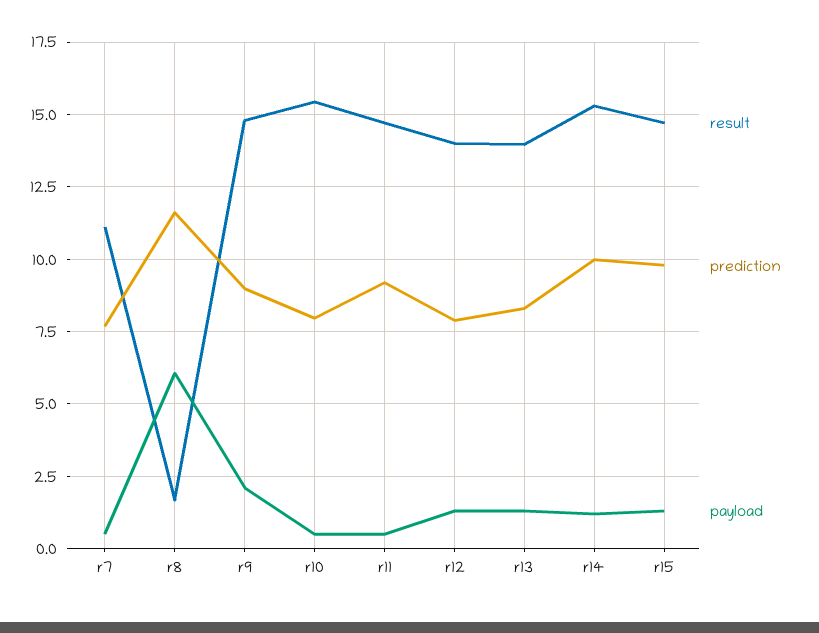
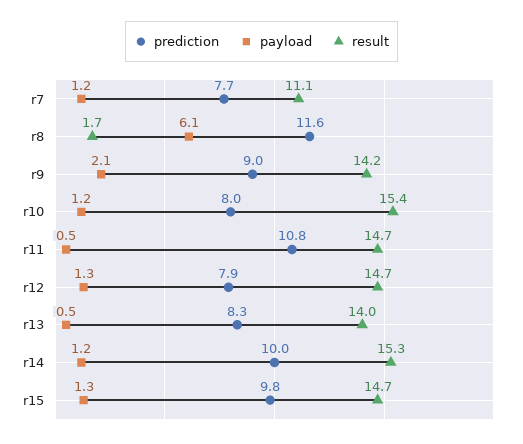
payload, r7: 0.5 -> 1.2
result, r9: 14.75 -> 14.2
payload, r10: 0.5 -> 1.2
prediction, r11: 9.25 -> 10.8
result, r12: 14 -> 14.7
payload, r13: 1.25 -> 0.5

